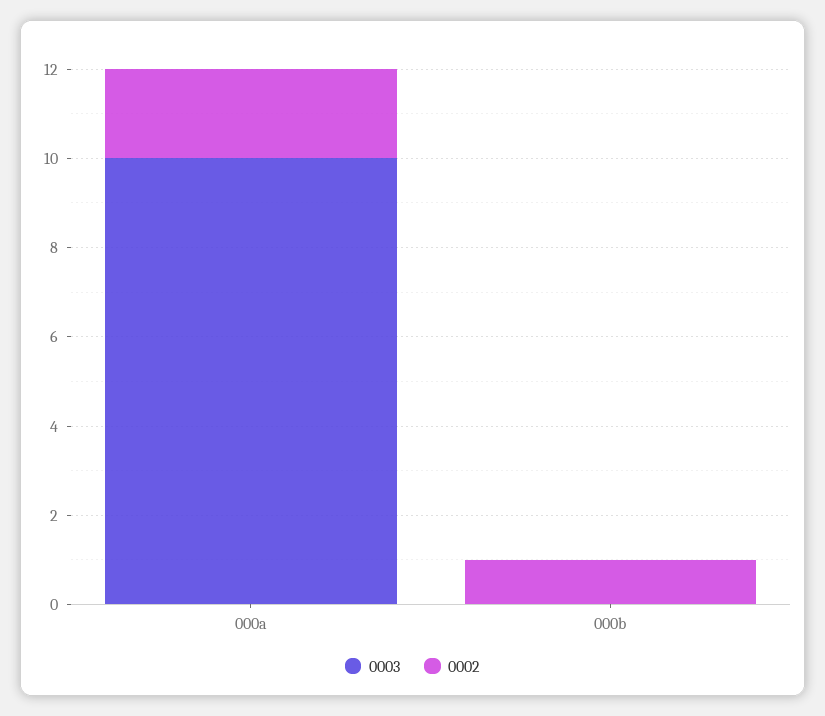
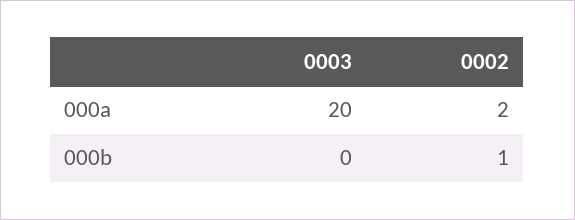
0003, 000a: 10 -> 20

